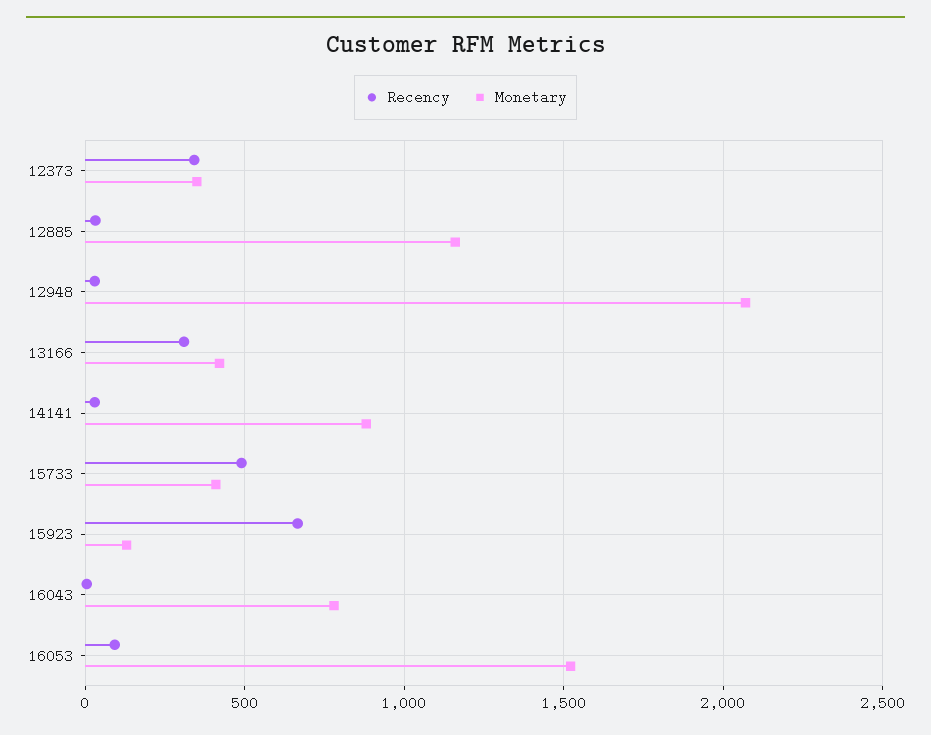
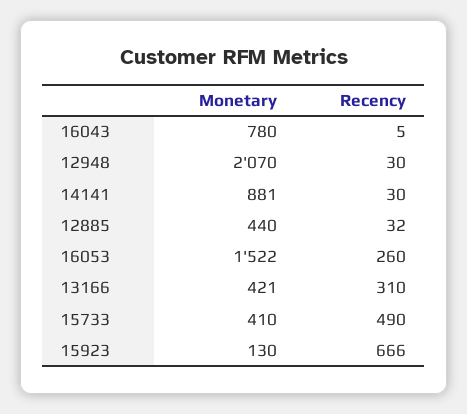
Recency, 12373: 350 -> none
Monetary, 12373: 350 -> none
Monetary, 12885: 1150 -> 440
Recency, 16053: 100 -> 260

